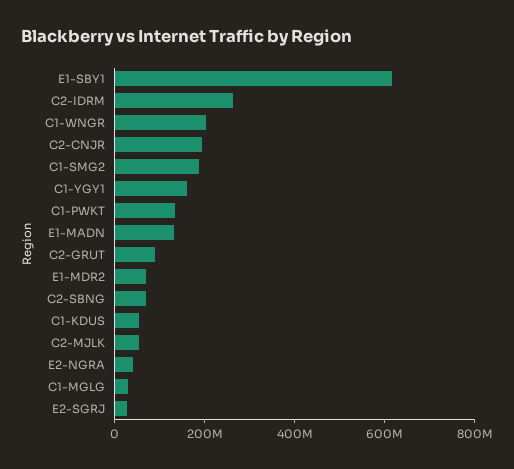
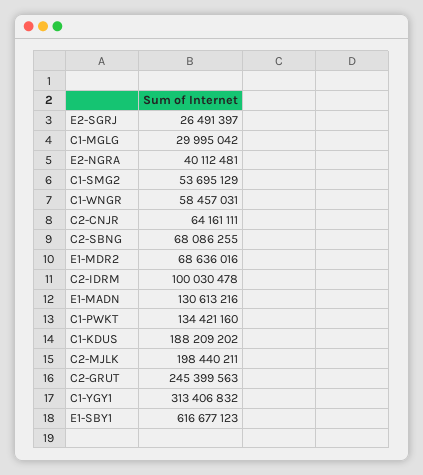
C2-IDRM: 250000000 -> 100030478
C1-WNGR: 200000000 -> 58457031
C2-CNJR: 200000000 -> 64161111
C1-SMG2: 200000000 -> 53695129
C1-YGY1: 150000000 -> 313406832
C2-GRUT: 100000000 -> 245399563
C1-KDUS: 50000000 -> 188209202
C2-MJLK: 50000000 -> 198440211

